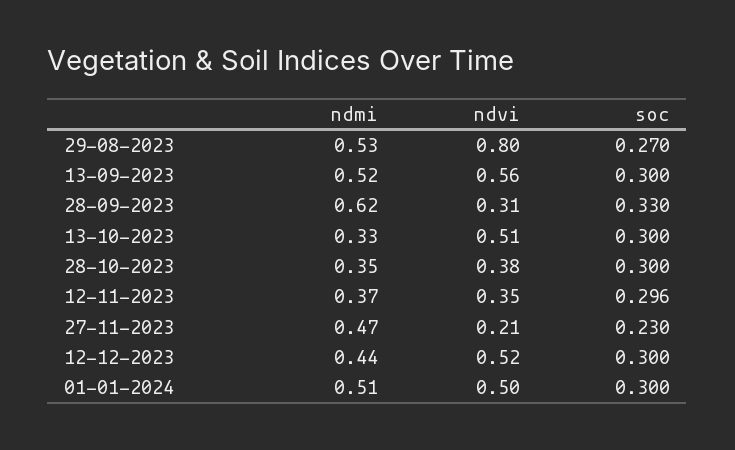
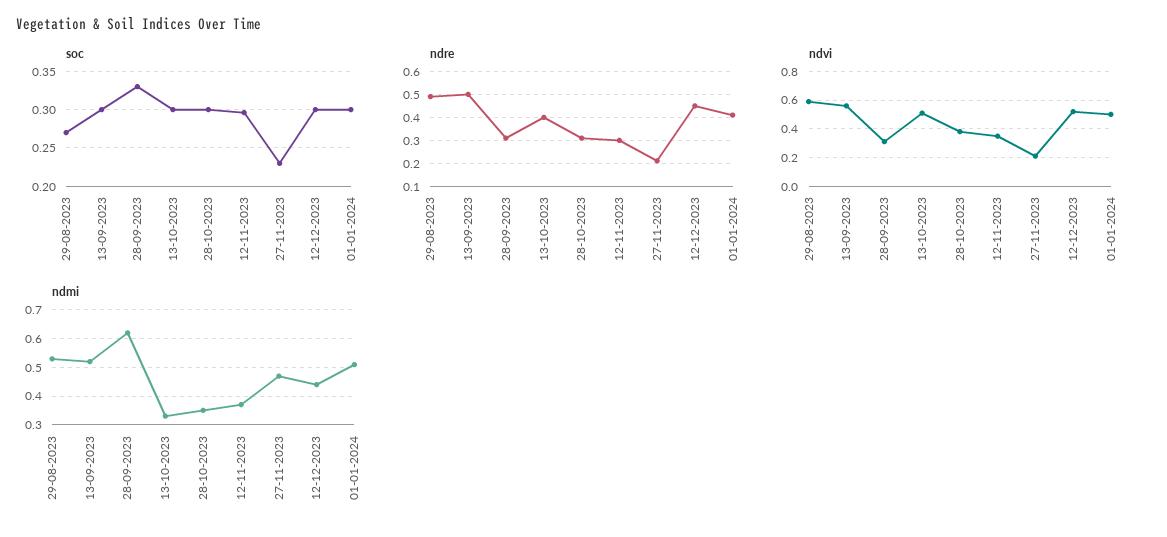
ndvi, 29-08-2023: 0.8 -> 0.6
ndre, 29-08-2023: none -> 0.5
ndre, 13-09-2023: none -> 0.5
ndre, 28-09-2023: none -> 0.3
ndre, 13-10-2023: none -> 0.4
ndre, 28-10-2023: none -> 0.3
ndre, 12-11-2023: none -> 0.3
ndre, 27-11-2023: none -> 0.2
ndre, 12-12-2023: none -> 0.45
ndre, 01-01-2024: none -> 0.4

